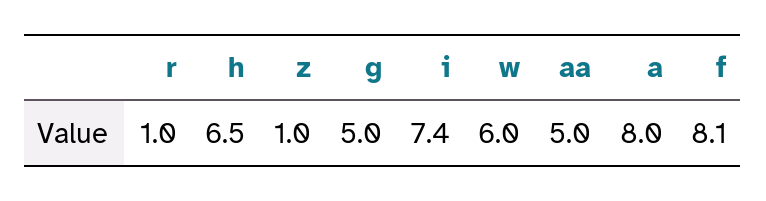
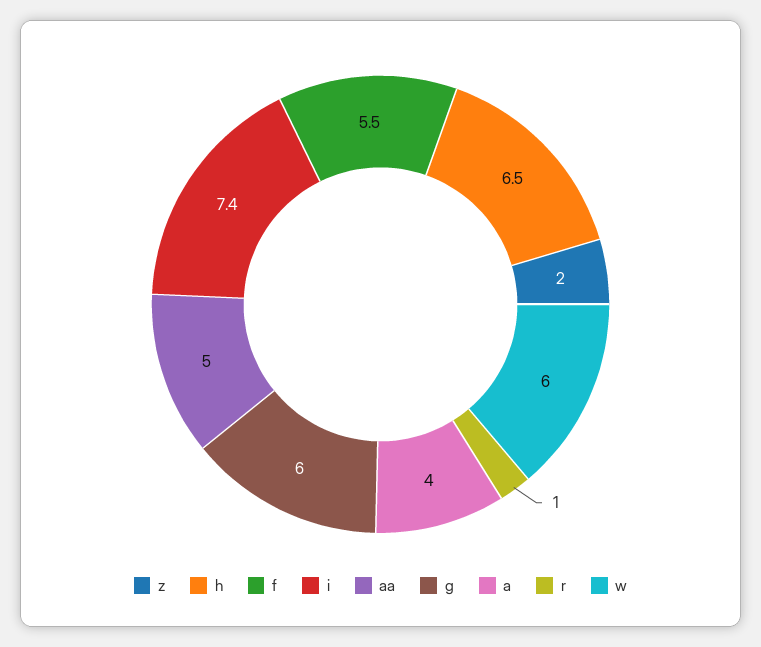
z: 1 -> 2
g: 5 -> 6
a: 8 -> 4
f: 8.1 -> 5.5

